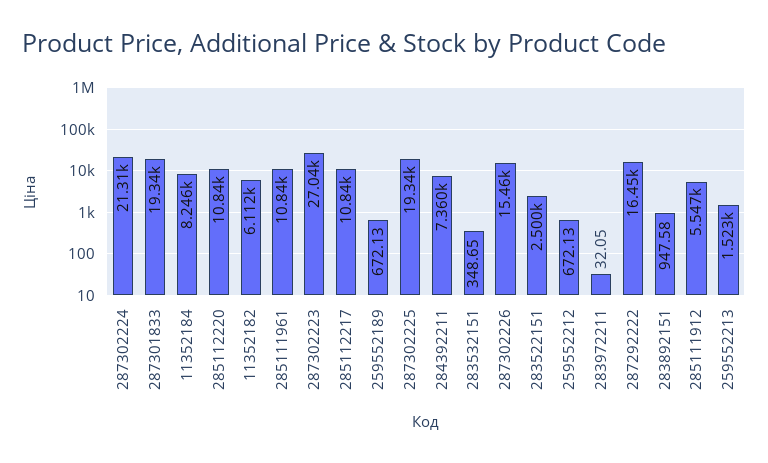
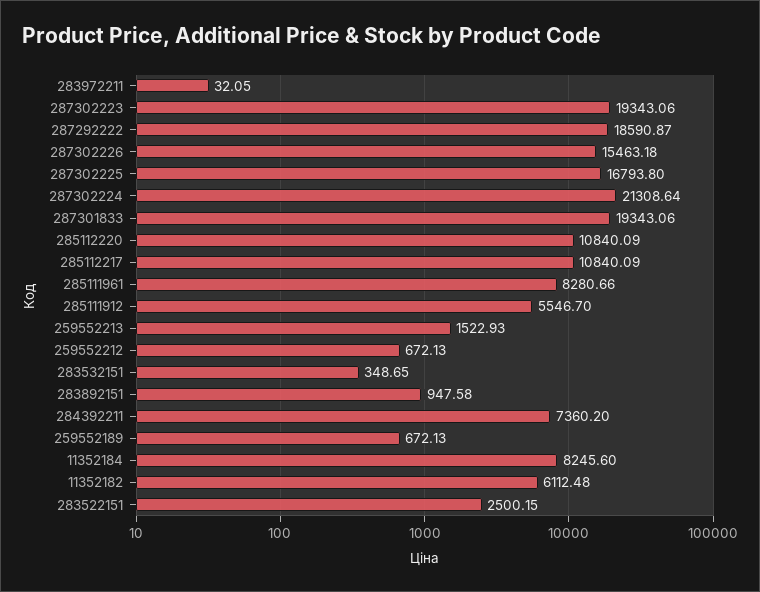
285111961: 10840 -> 8280.66
287302223: 27040 -> 19343.06
287302225: 19340 -> 16793.8
287292222: 16450 -> 18590.87

